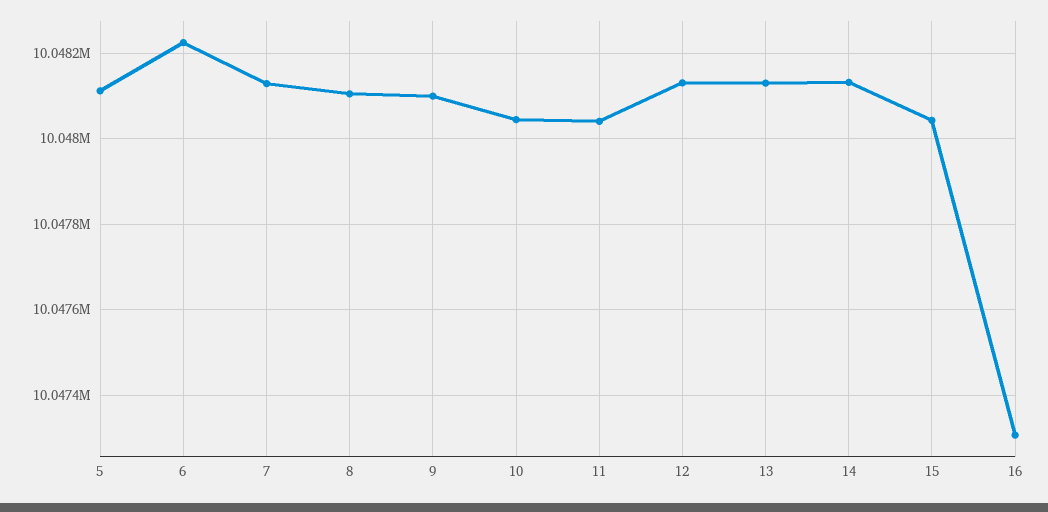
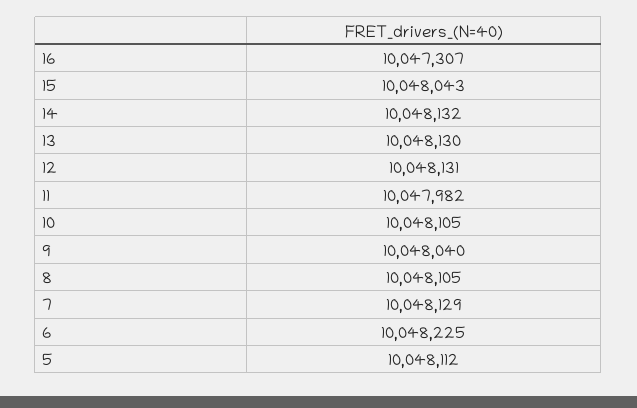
9: 10048100 -> 10048040
10: 10048040 -> 10048105
11: 10048040 -> 10047982

